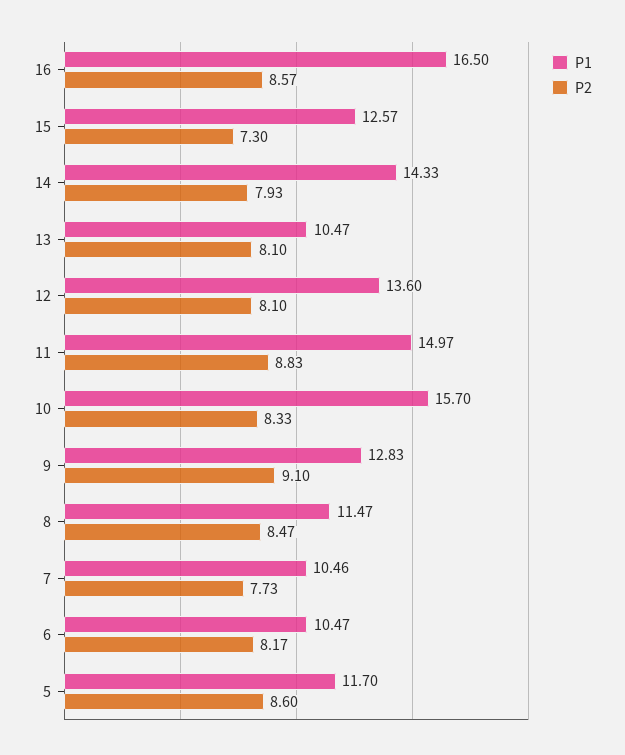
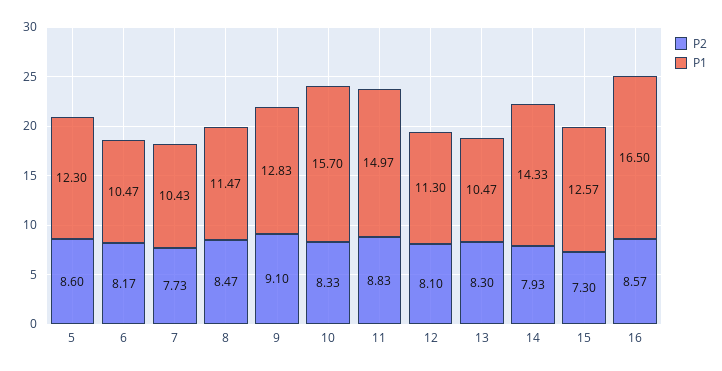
P2, 13: 8.1 -> 8.3
P1, 12: 13.6 -> 11.3
P1, 7: 10.46 -> 10.43
P1, 5: 11.7 -> 12.3

